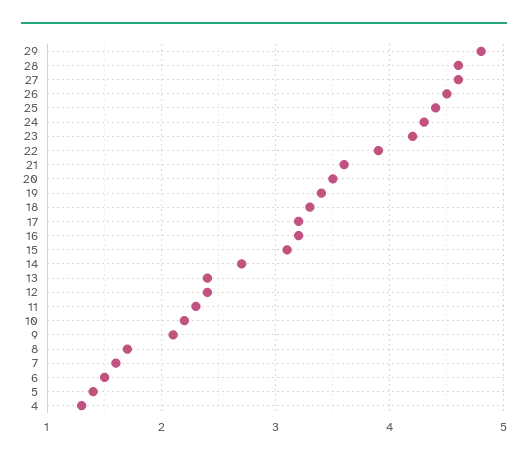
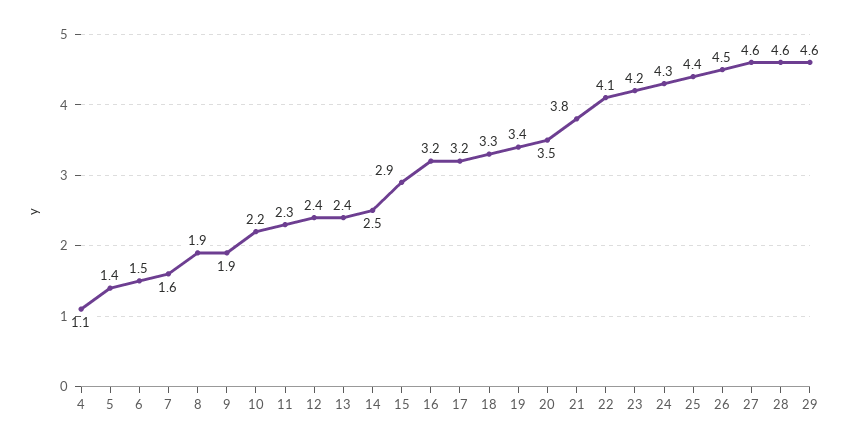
29: 4.8 -> 4.6
22: 3.9 -> 4.1
21: 3.6 -> 3.8
15: 3.1 -> 2.9
14: 2.7 -> 2.5
9: 2.1 -> 1.9
8: 1.7 -> 1.9
4: 1.3 -> 1.1

